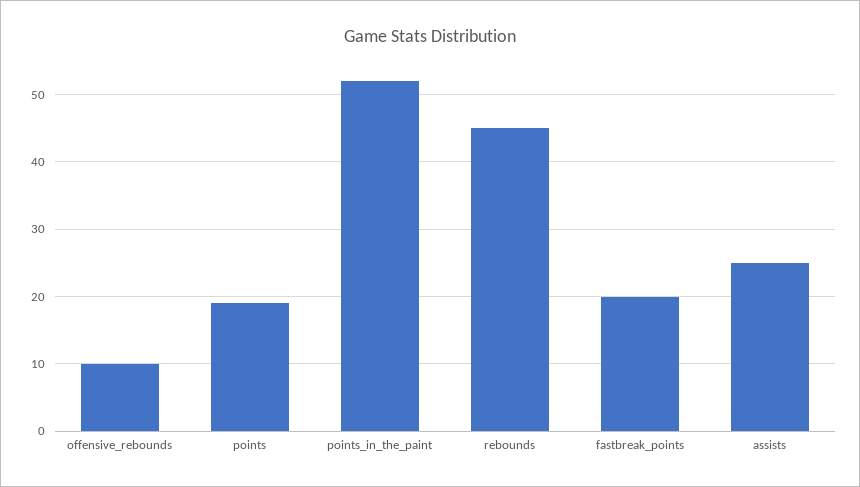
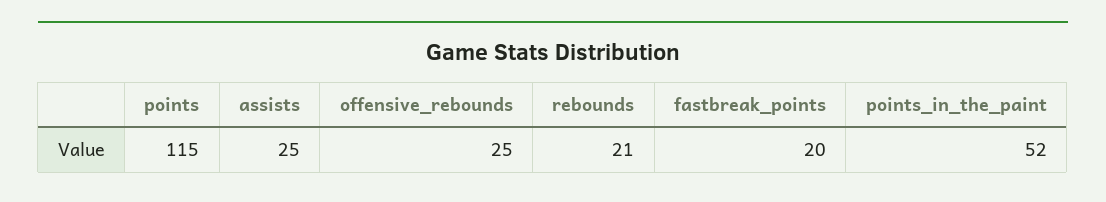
offensive_rebounds: 10 -> 25
points: 19 -> 115
rebounds: 45 -> 21

